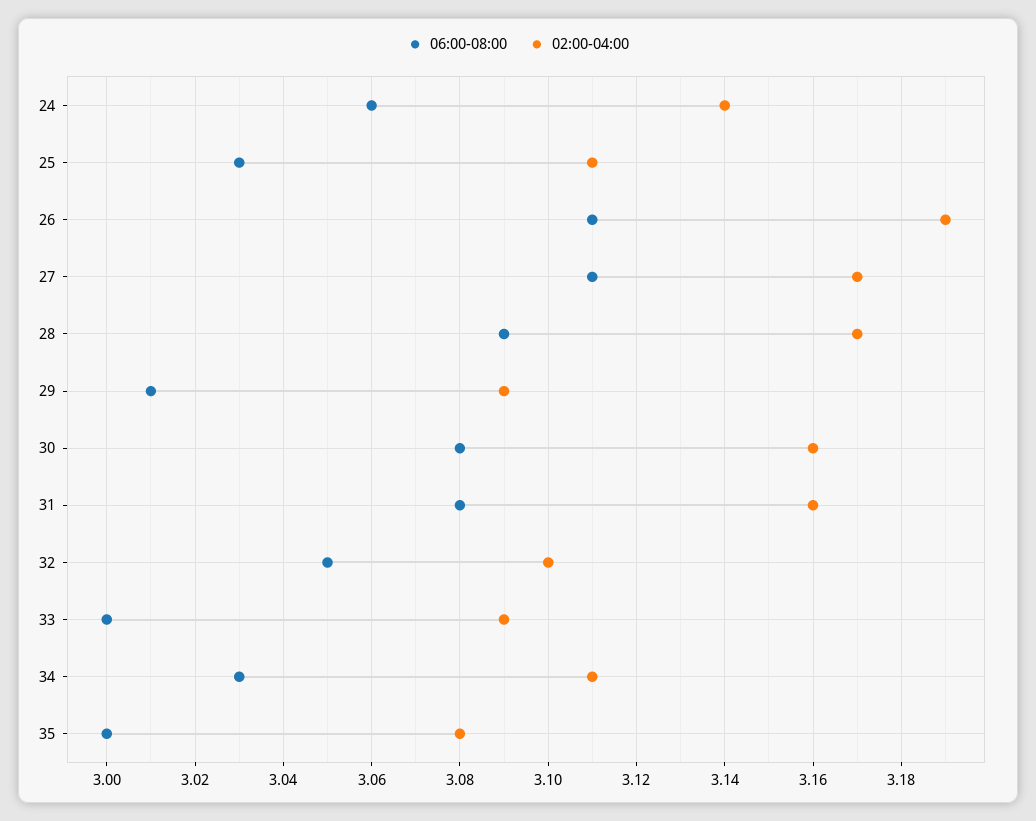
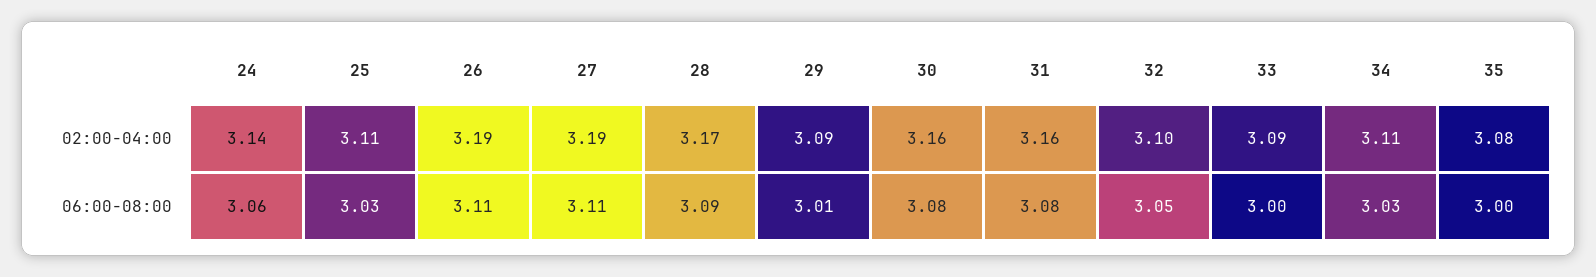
02:00-04:00, 27: 3.17 -> 3.19

